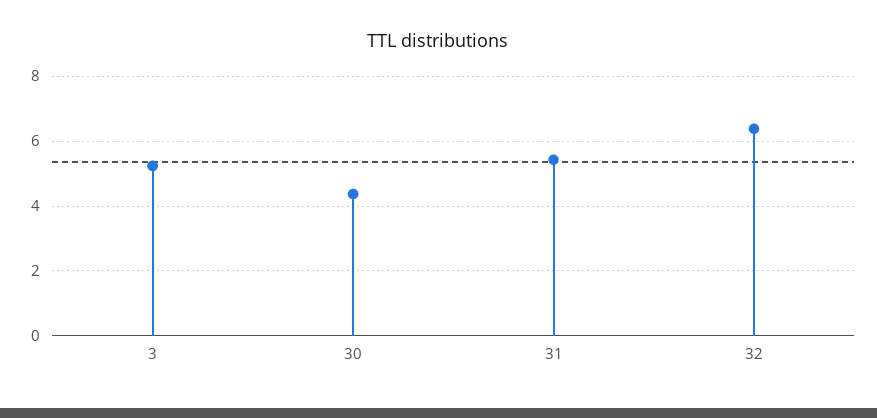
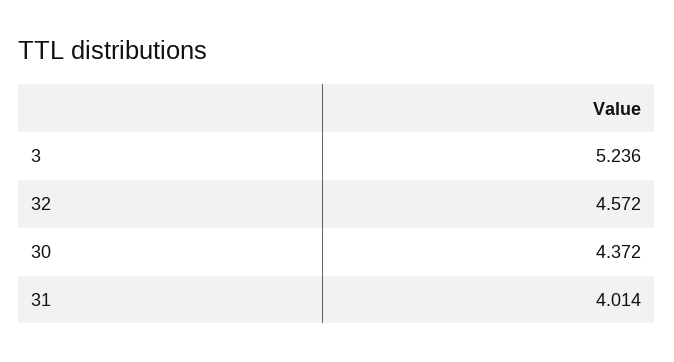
31: 5.4 -> 4.014
32: 6.4 -> 4.572

